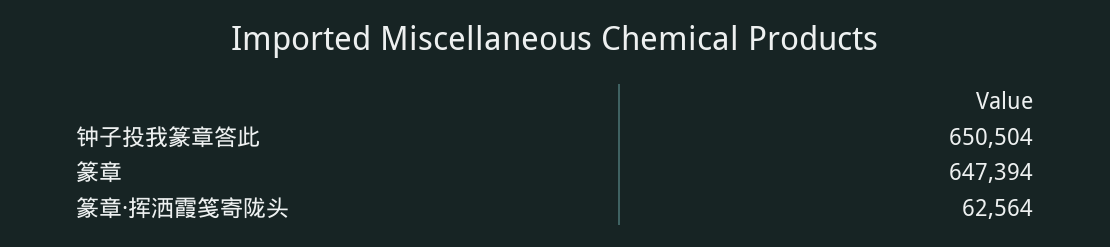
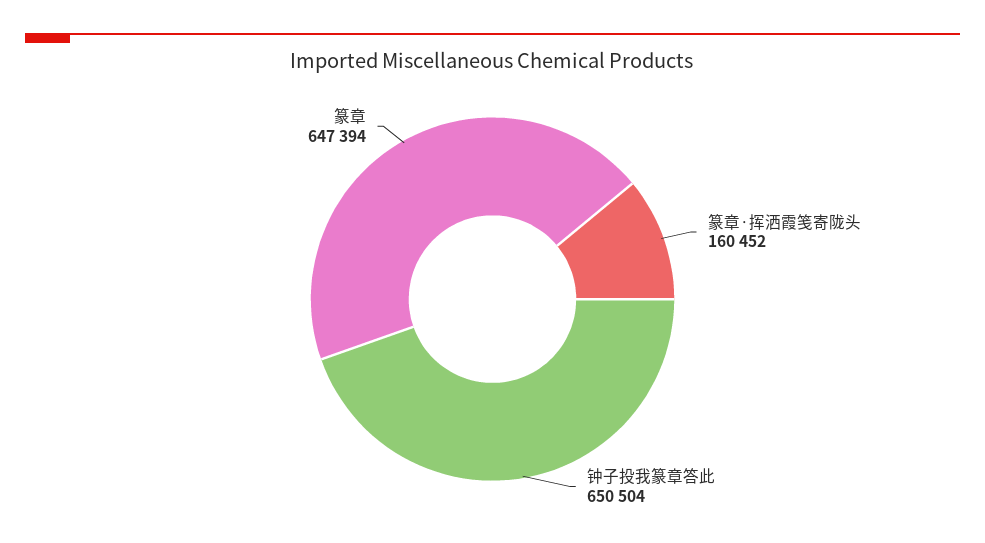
篆章·挥洒霞笺寄陇头: 62564 -> 160452

